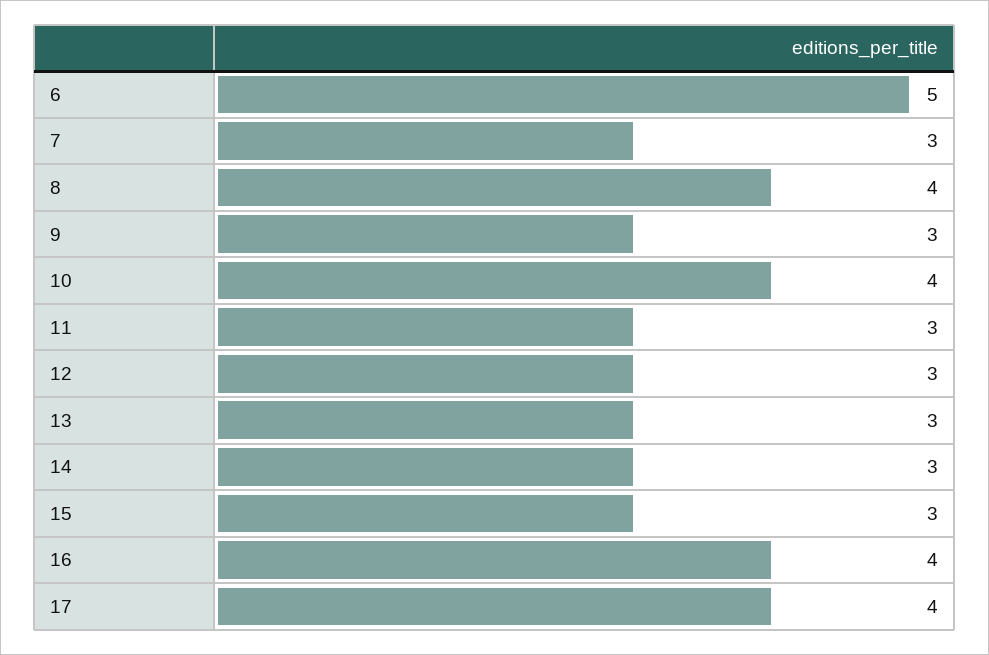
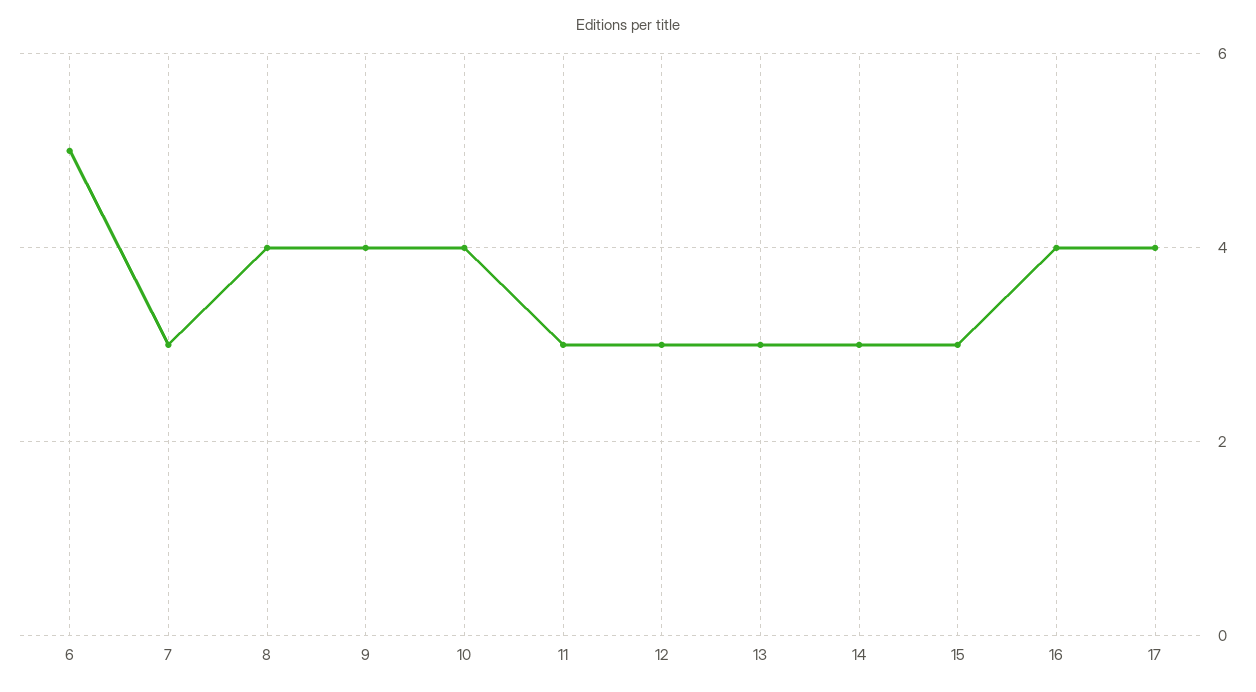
9: 3 -> 4

